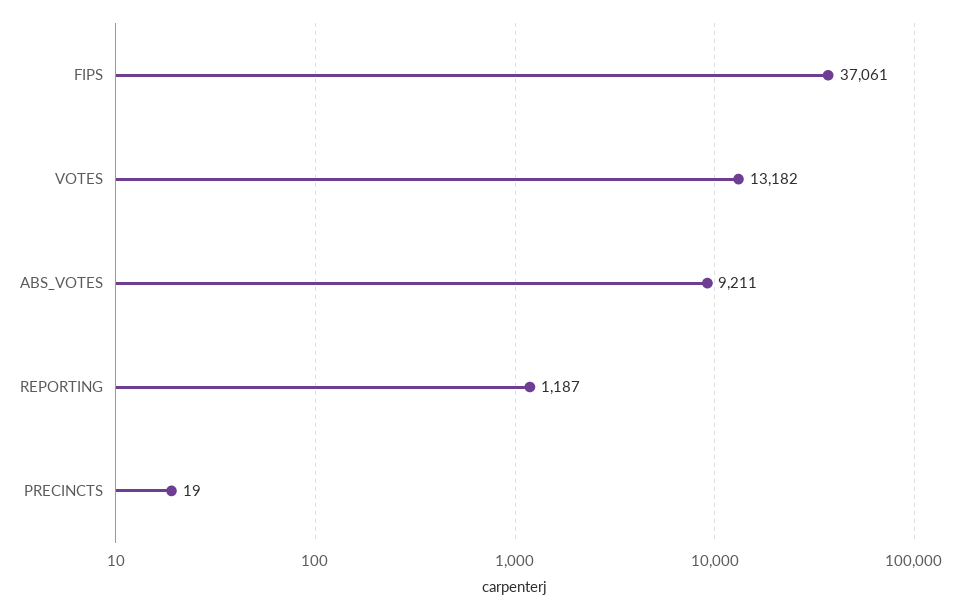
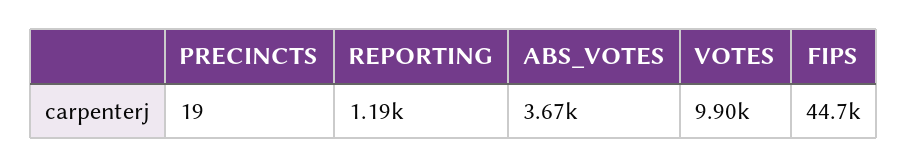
FIPS: 37061 -> 44700
VOTES: 13182 -> 9900
ABS_VOTES: 9211 -> 3670

